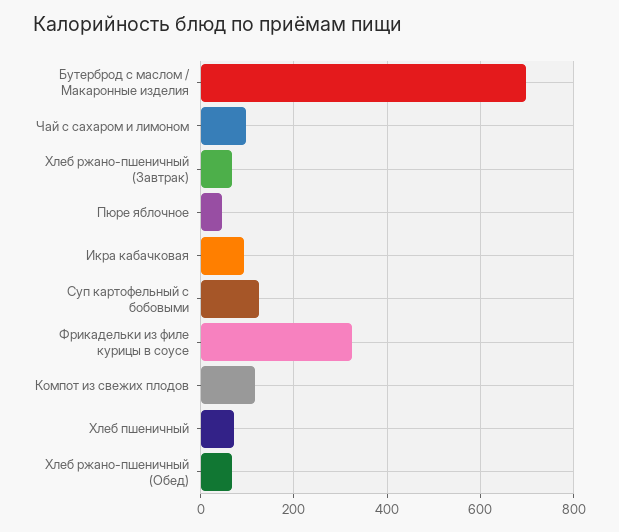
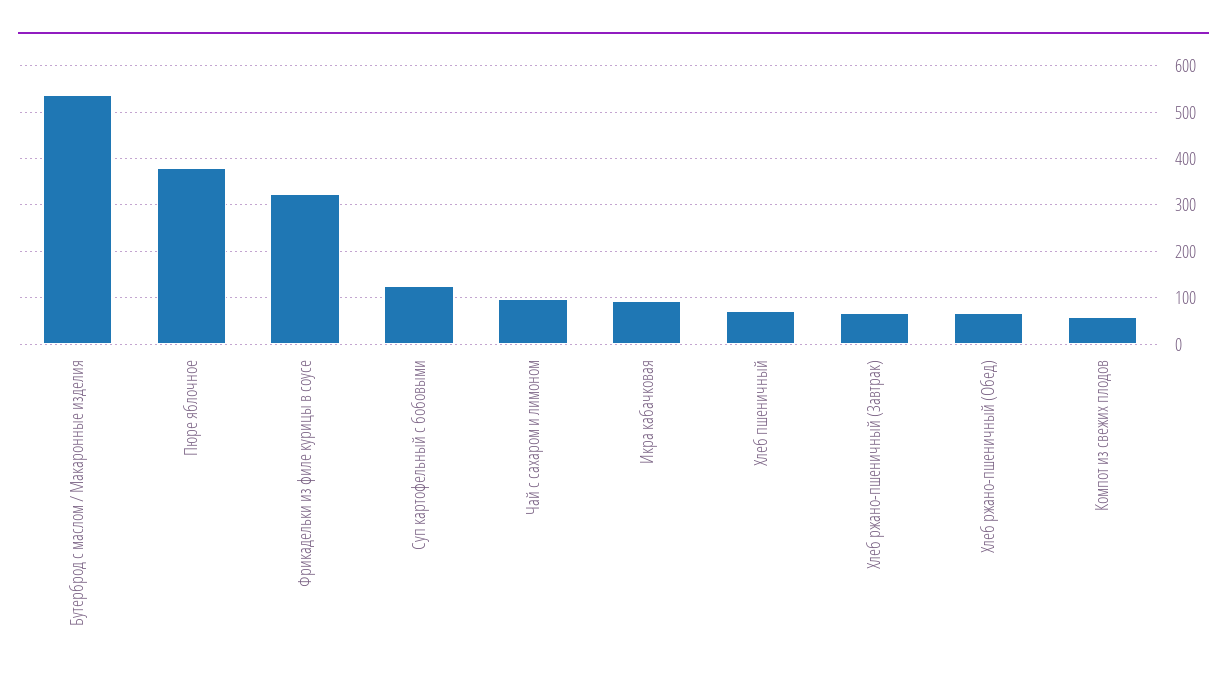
Бутерброд с маслом / Макаронные изделия: 700 -> 540
Пюре яблочное: 40 -> 380
Компот из свежих плодов: 120 -> 60

